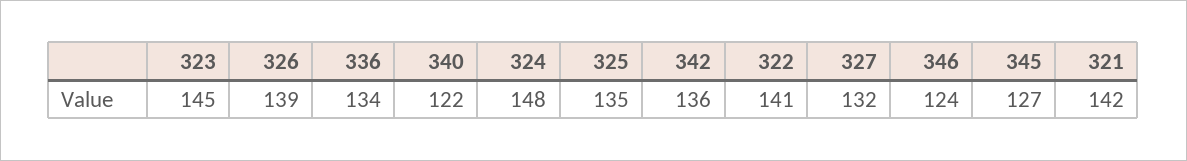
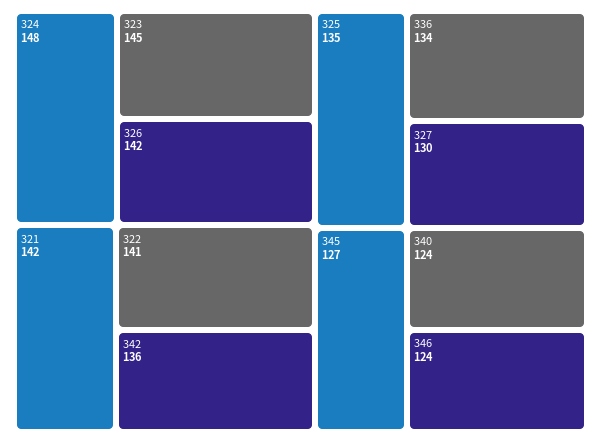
326: 139 -> 142
340: 122 -> 124
327: 132 -> 130

